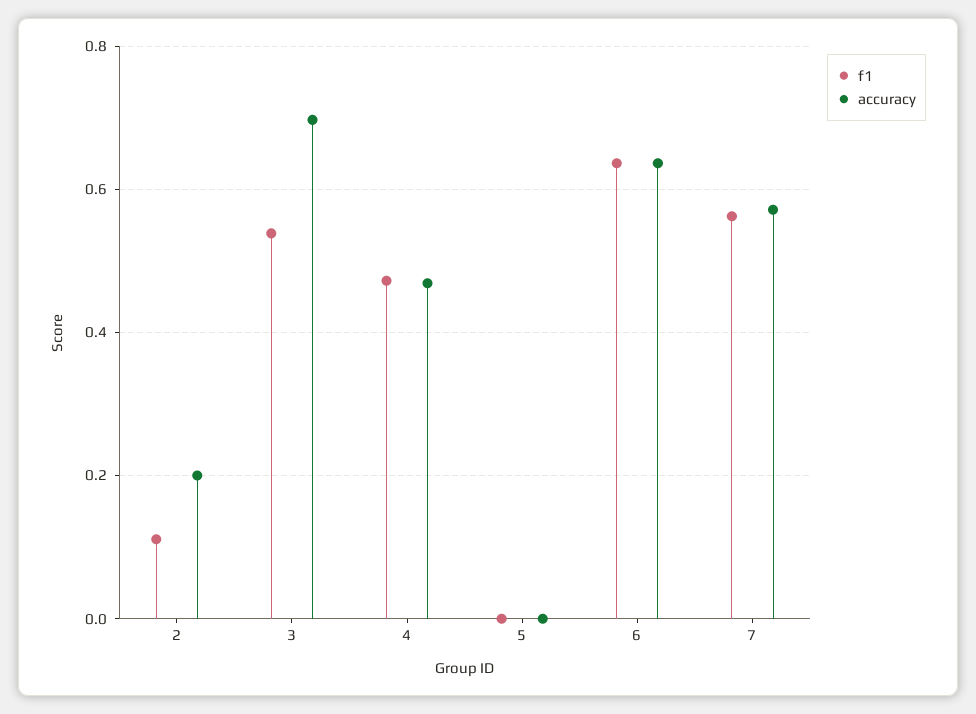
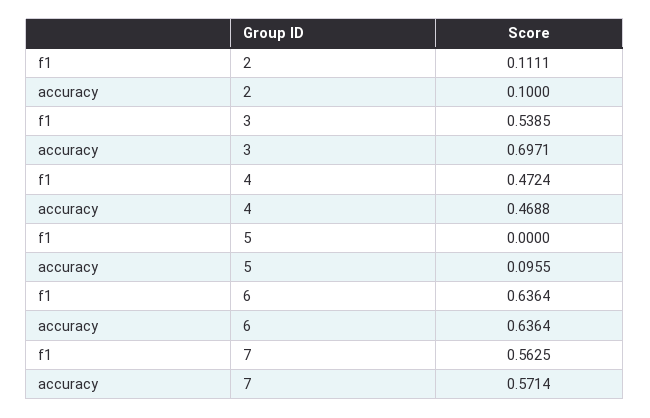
accuracy, 2: 0.2 -> 0.1
accuracy, 5: 0 -> 0.0955

